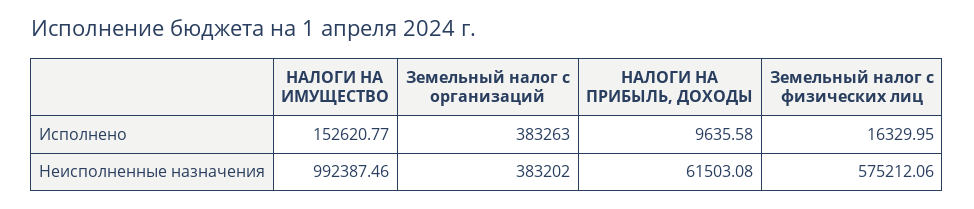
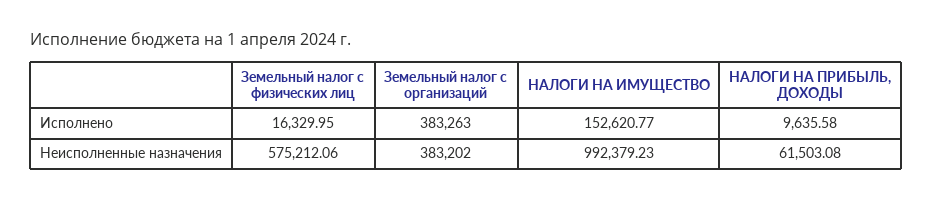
НАЛОГИ НА ИМУЩЕСТВО, Неисполненные назначения: 992387.46 -> 992379.23

